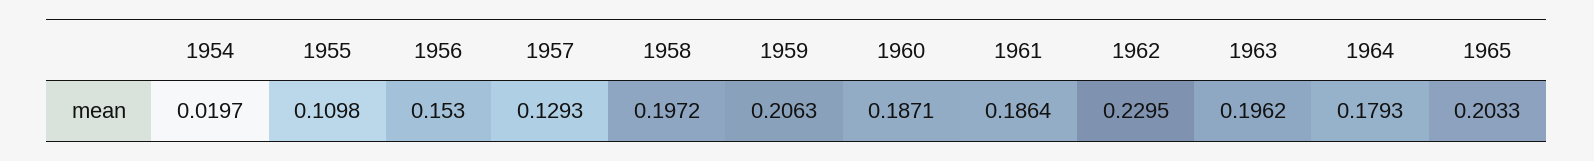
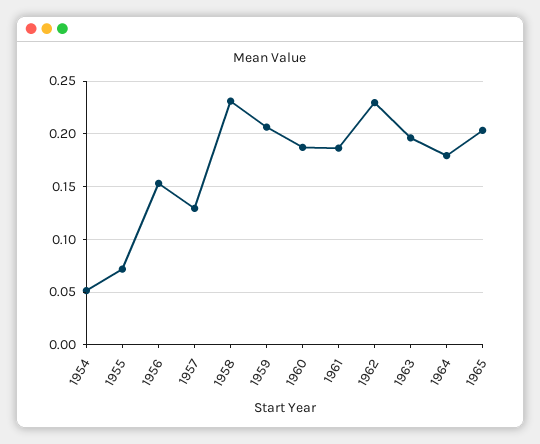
1954: 0.0197 -> 0.05
1955: 0.1098 -> 0.07
1958: 0.1972 -> 0.23

